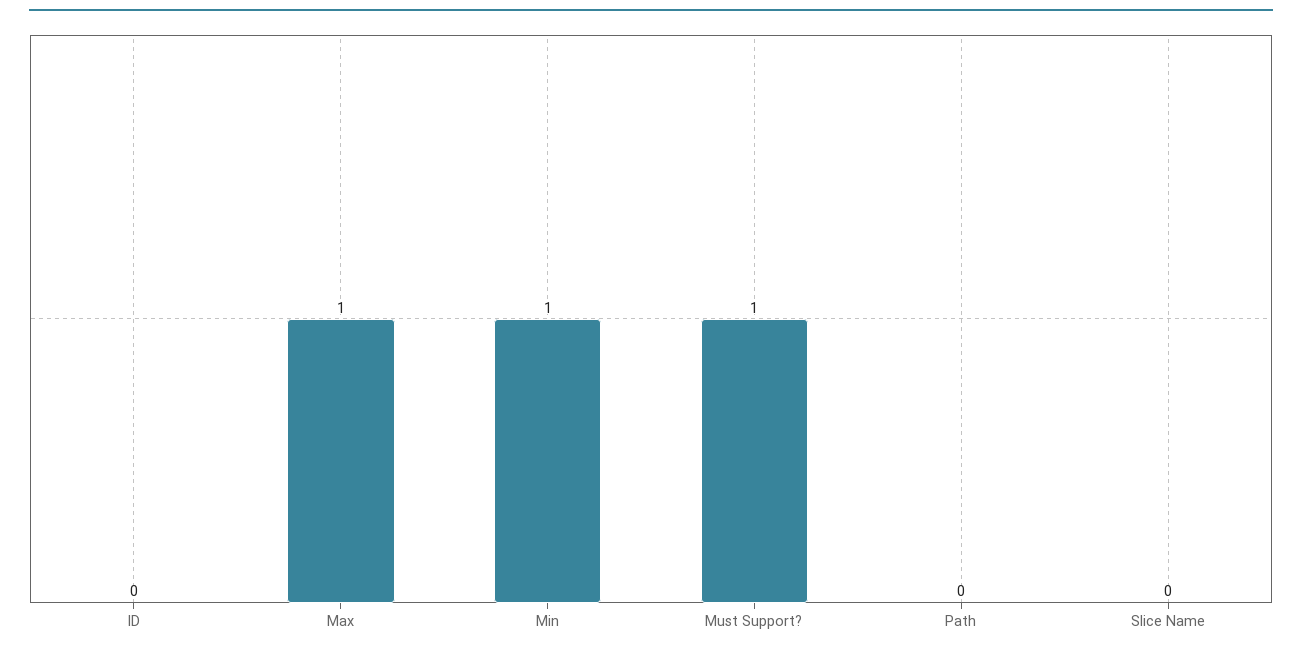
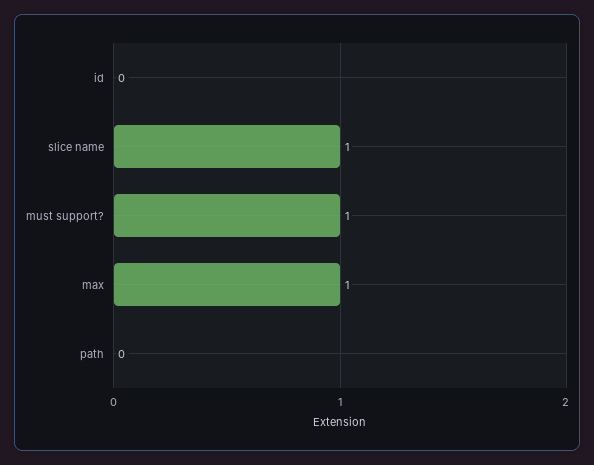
Min: 1 -> none
Slice Name: 0 -> 1

